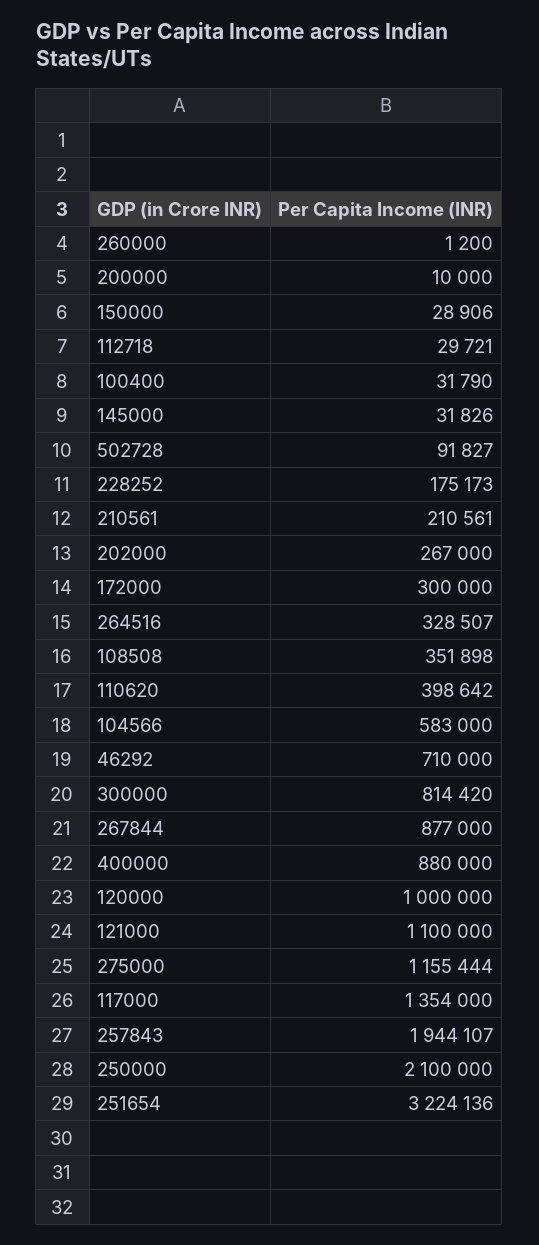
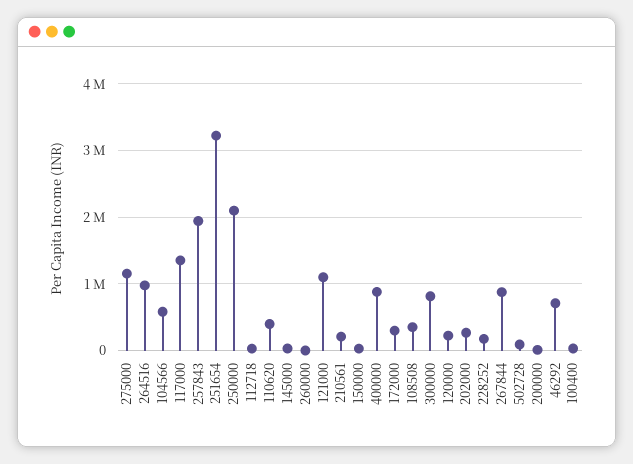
264516: 328507 -> 1000000
120000: 1000000 -> 200000

